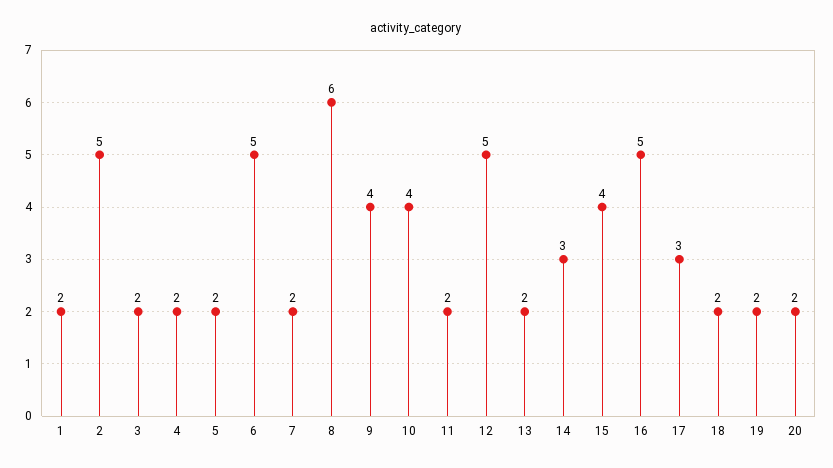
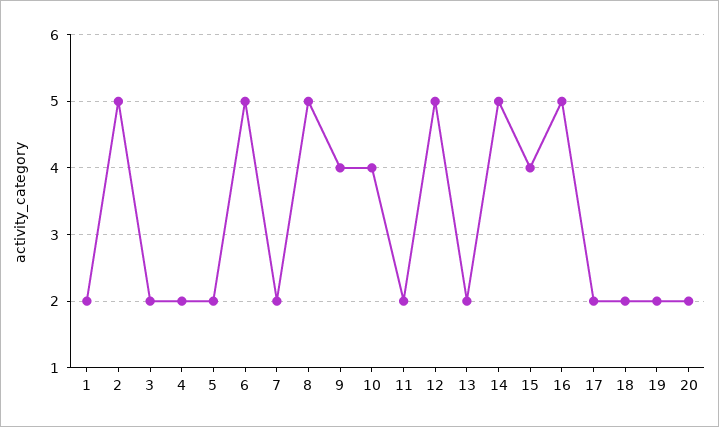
8: 6 -> 5
14: 3 -> 5
17: 3 -> 2

